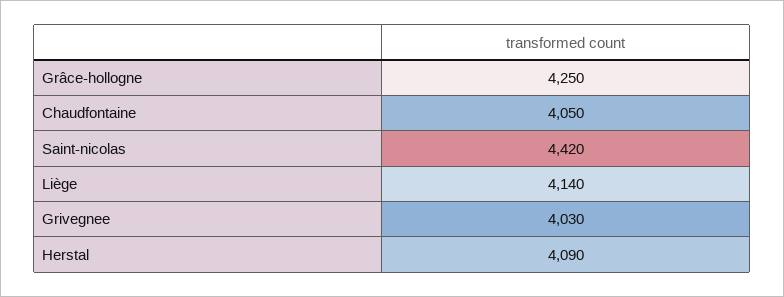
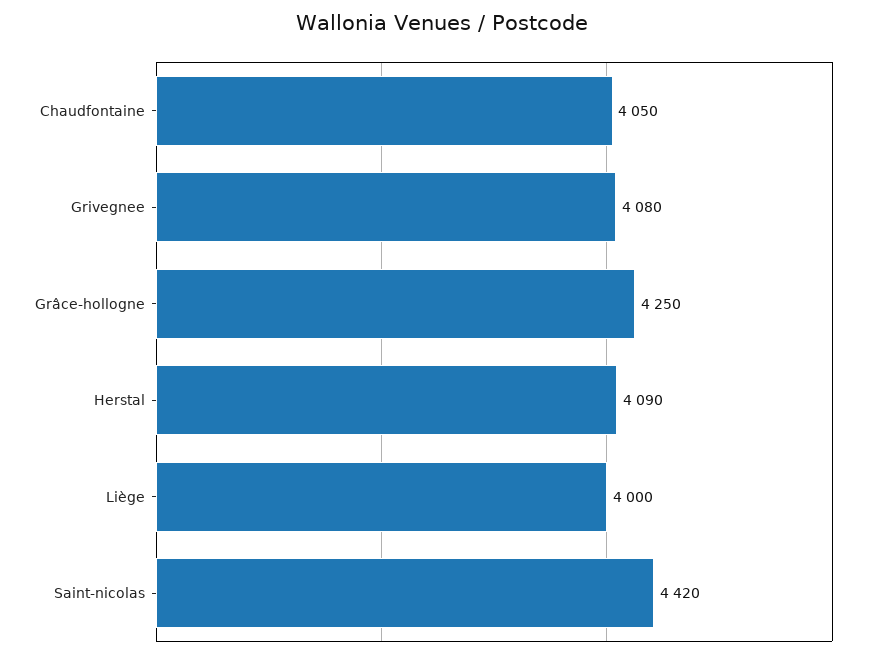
Liège: 4140 -> 4000
Grivegnee: 4030 -> 4080

